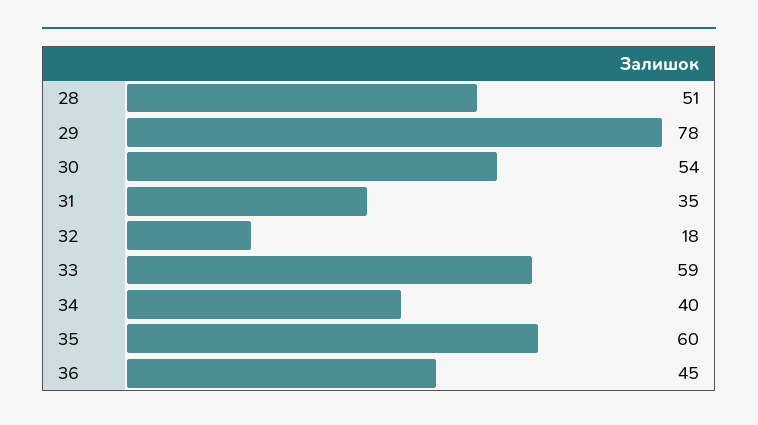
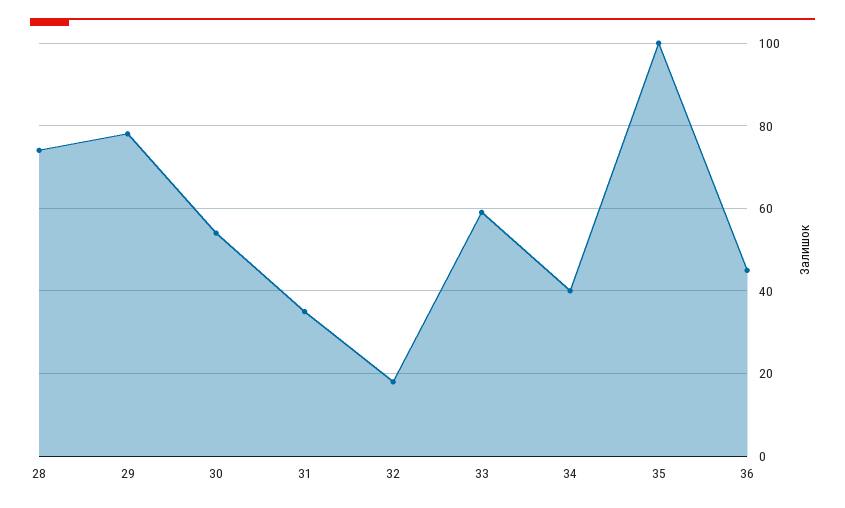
28: 51 -> 75
35: 60 -> 100

